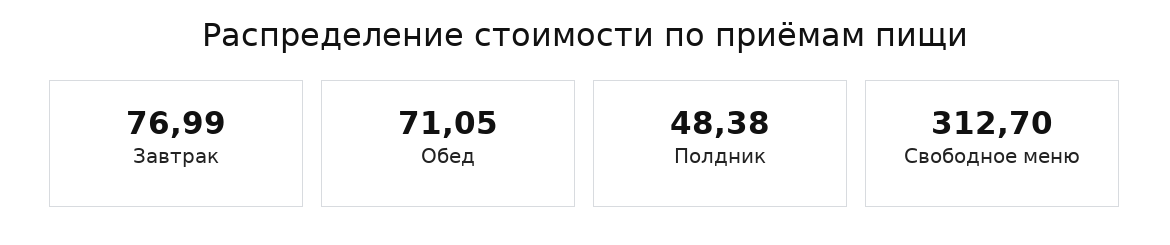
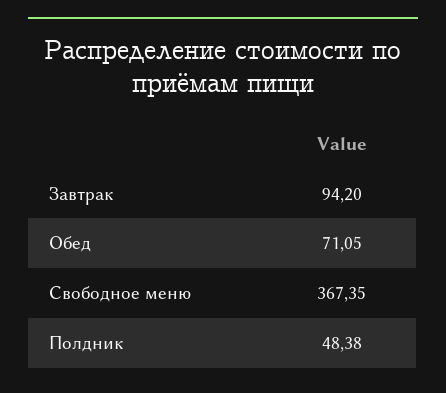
Завтрак: 76.99 -> 94.2
Свободное меню: 312.7 -> 367.35

